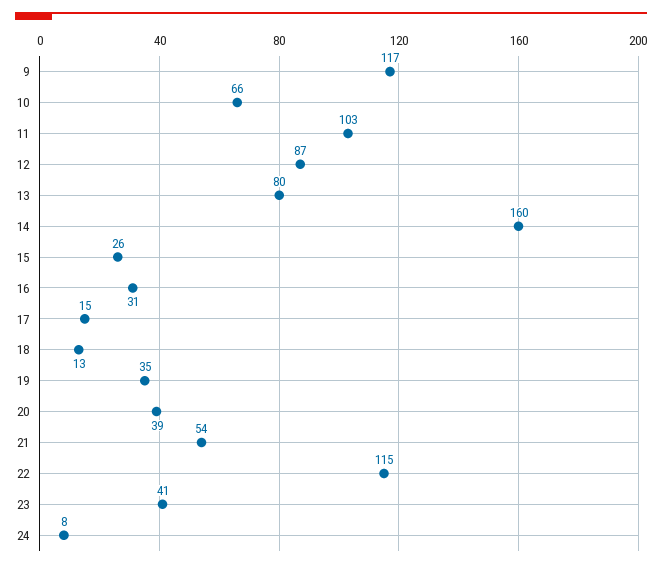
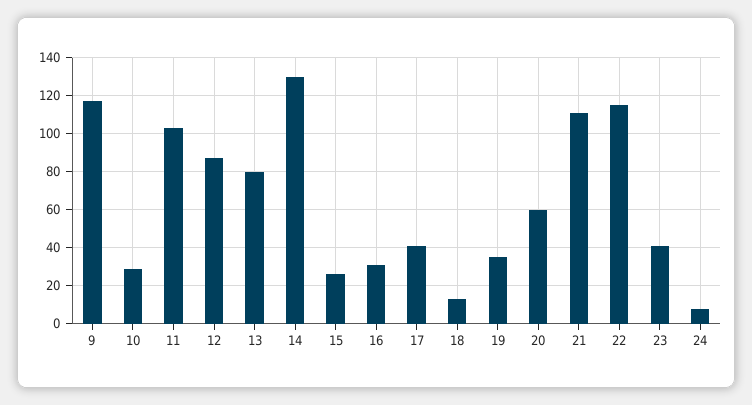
10: 66 -> 30
14: 160 -> 130
17: 15 -> 40
20: 39 -> 60
21: 54 -> 110

